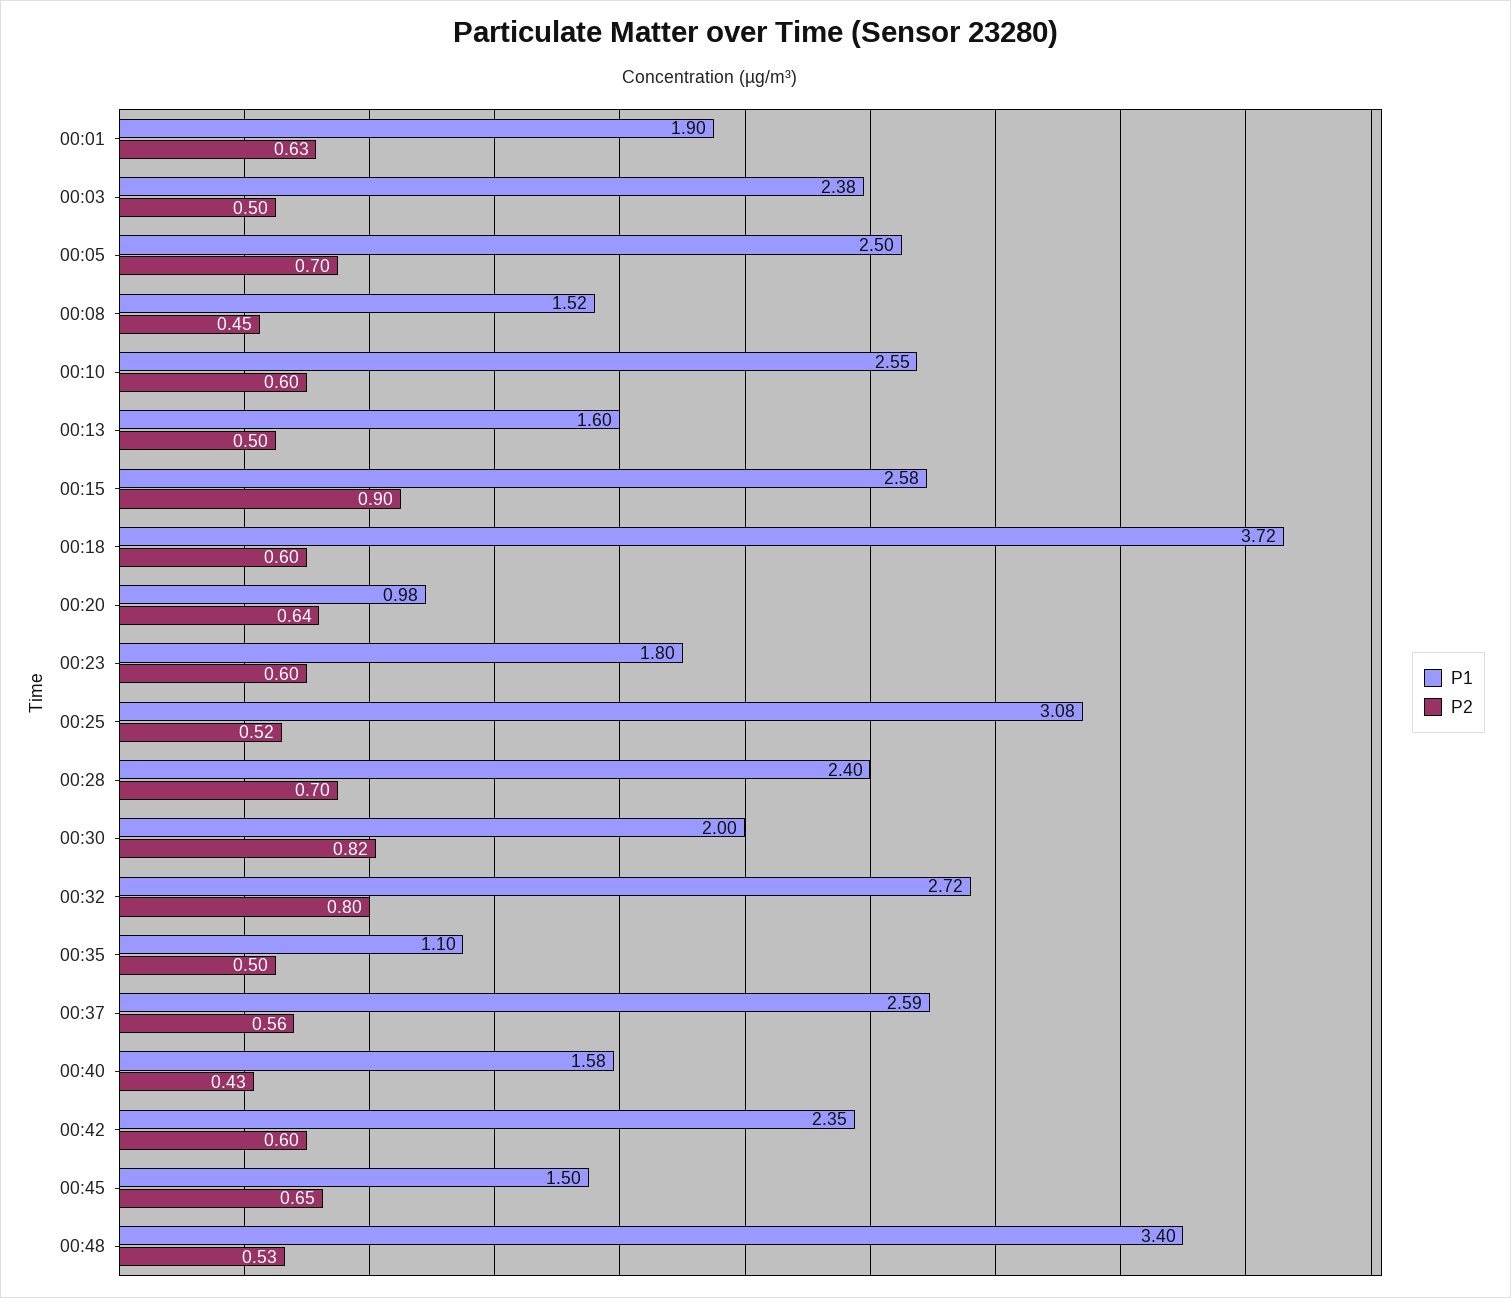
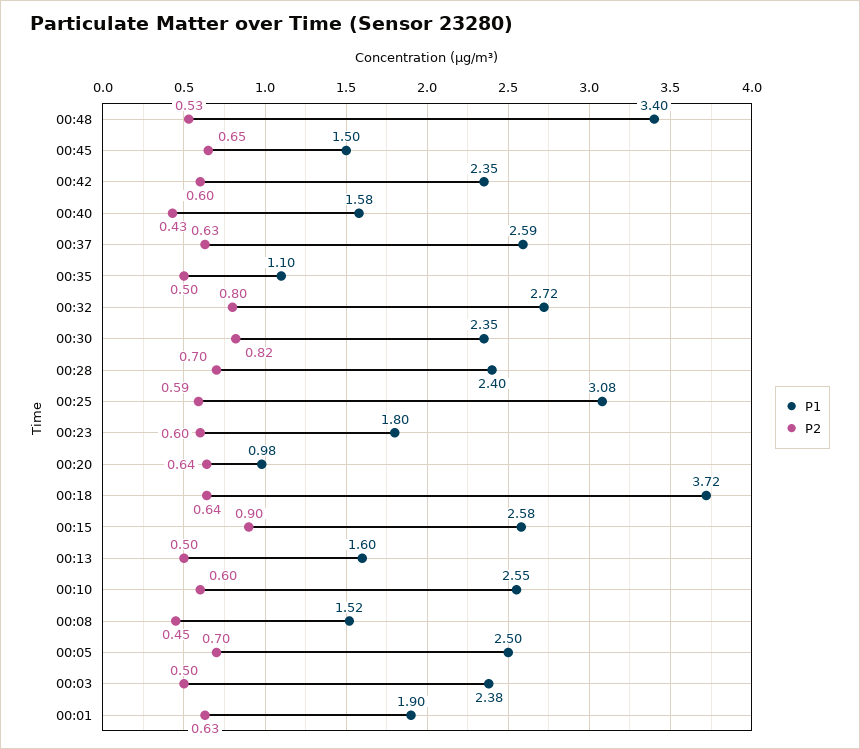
P2, 00:18: 0.6 -> 0.64
P2, 00:25: 0.52 -> 0.59
P1, 00:30: 2 -> 2.35
P2, 00:37: 0.56 -> 0.63

